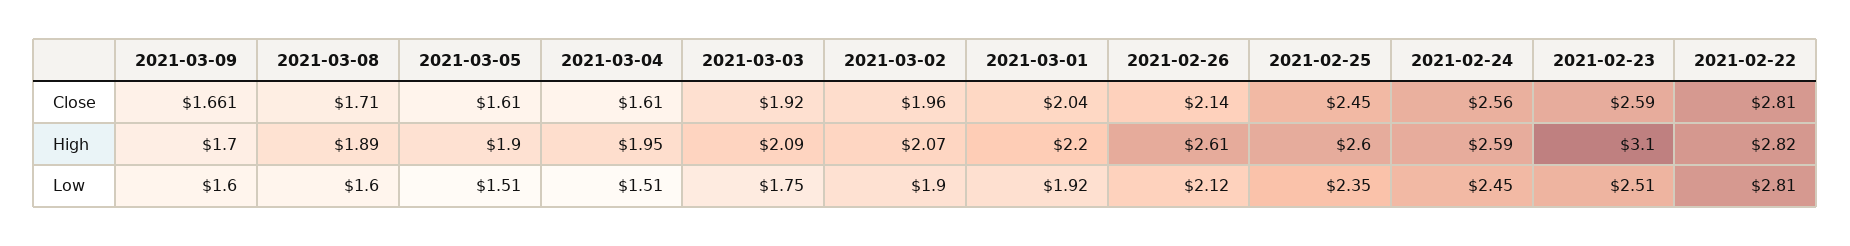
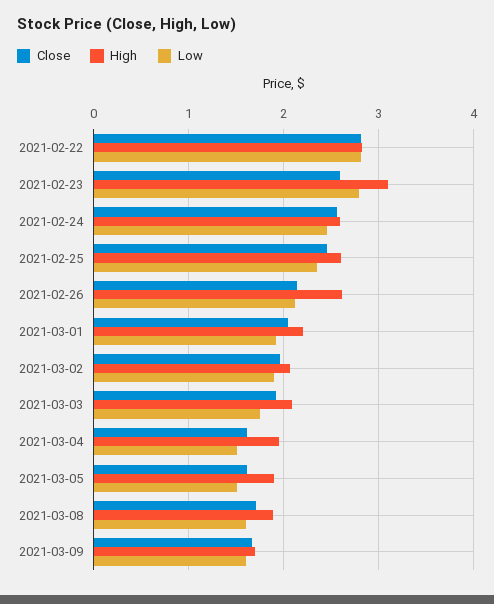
Low, 2021-02-23: 2.51 -> 2.8

